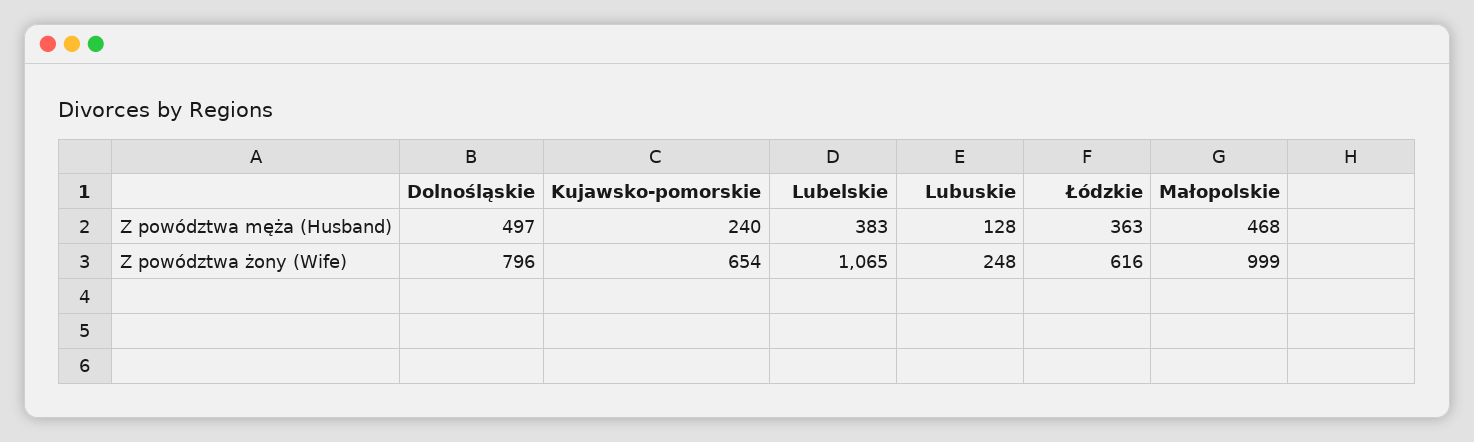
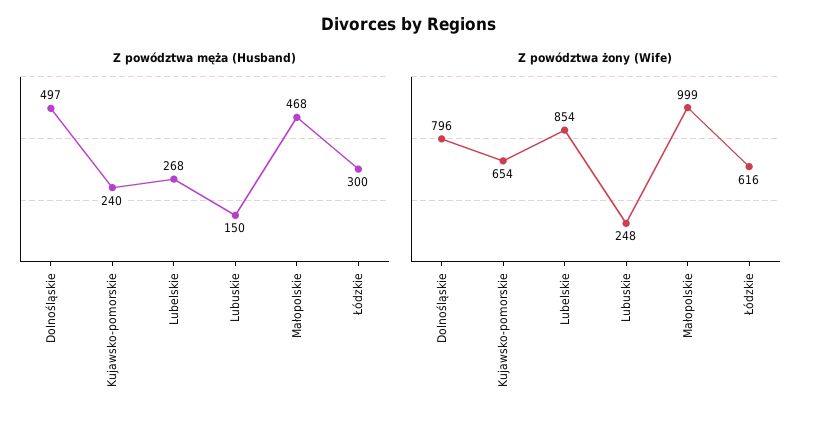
Z powództwa męża (Husband), Lubelskie: 383 -> 268
Z powództwa męża (Husband), Lubuskie: 128 -> 150
Z powództwa męża (Husband), Łódzkie: 363 -> 300
Z powództwa żony (Wife), Lubelskie: 1065 -> 854

